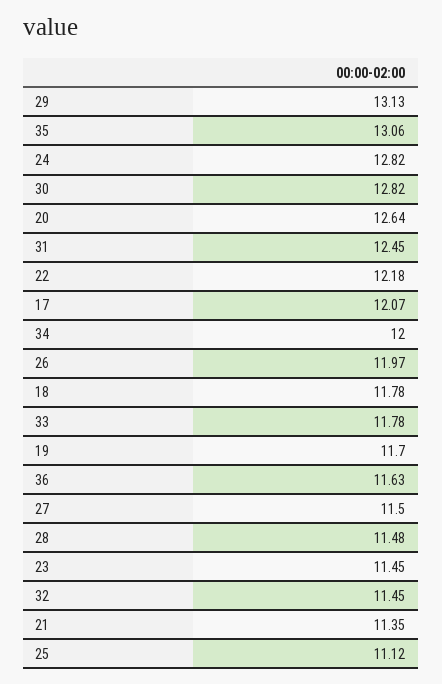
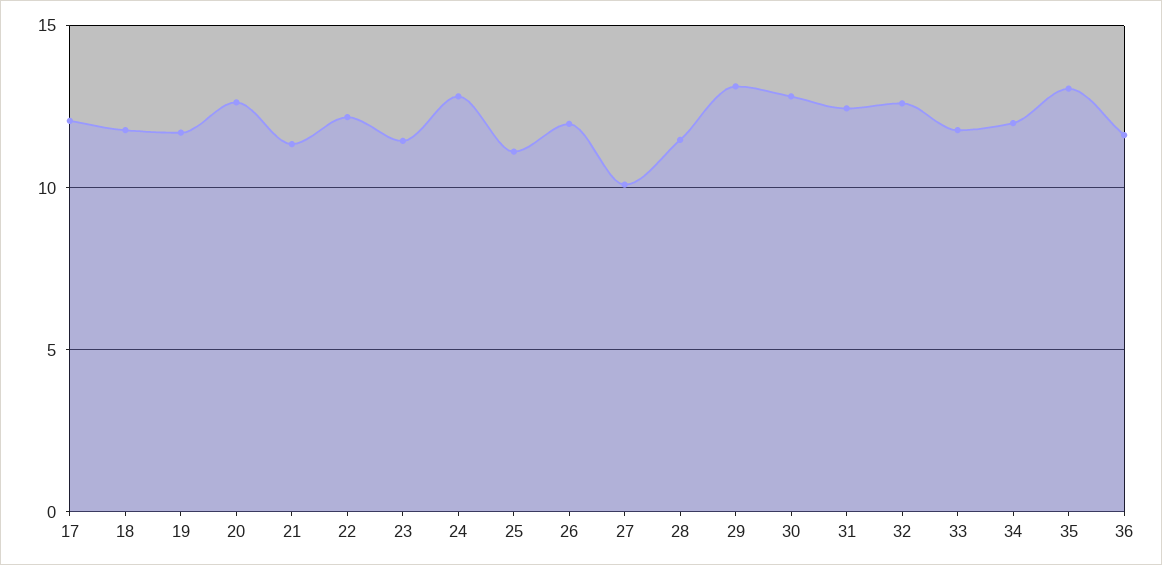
27: 11.5 -> 10
32: 11.45 -> 12.5

